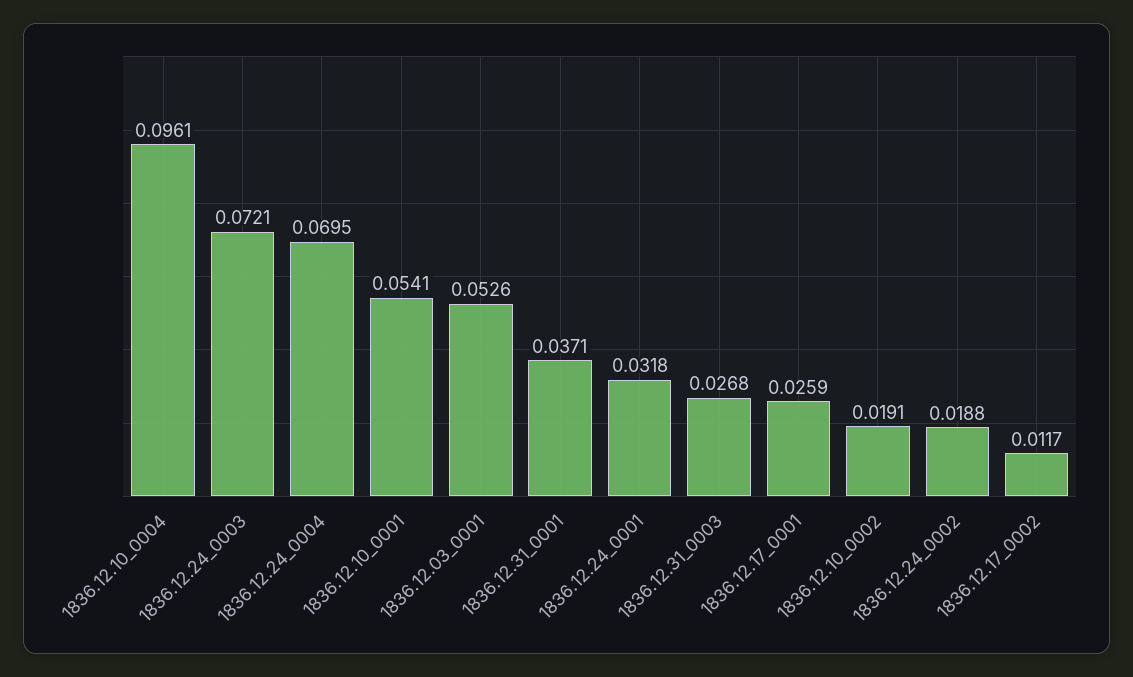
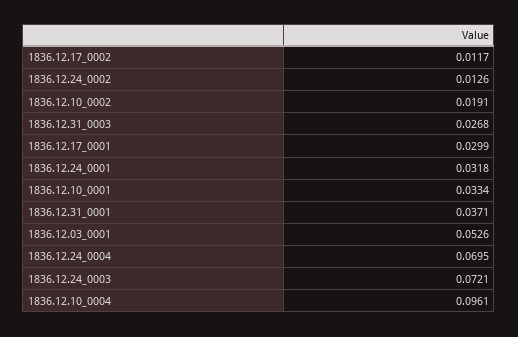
1836.12.10_0001: 0.0541 -> 0.0334
1836.12.17_0001: 0.0259 -> 0.0299
1836.12.24_0002: 0.0188 -> 0.0126

